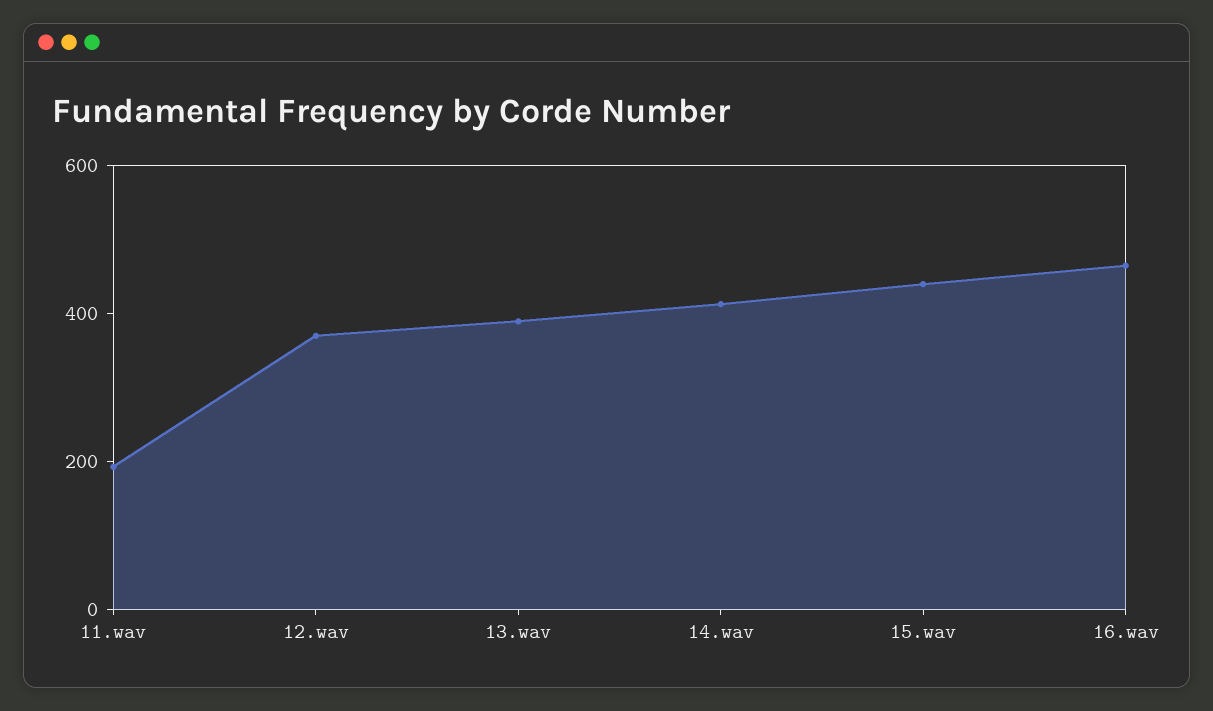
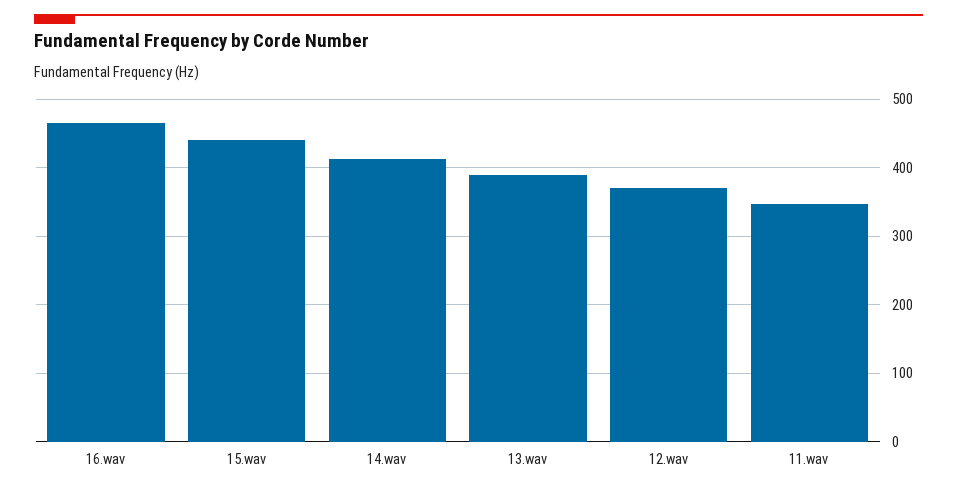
11.wav: 200 -> 350

